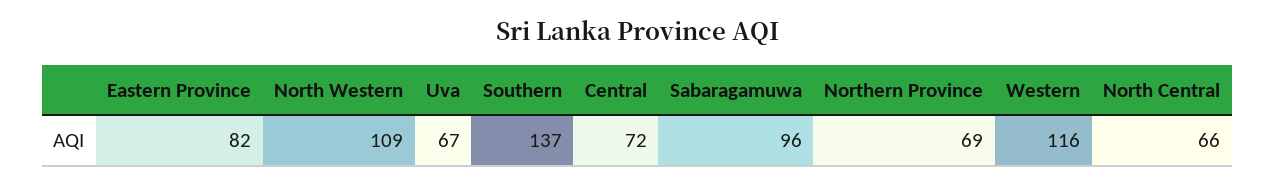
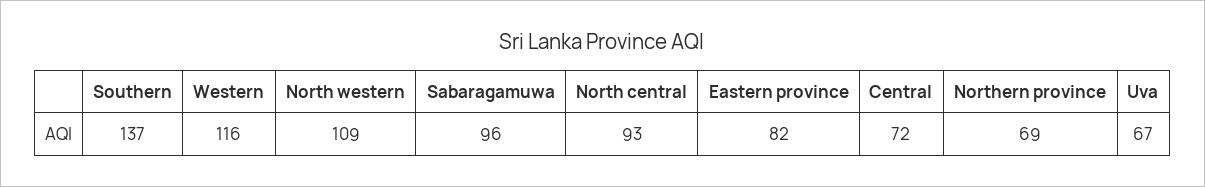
North Central: 66 -> 93

